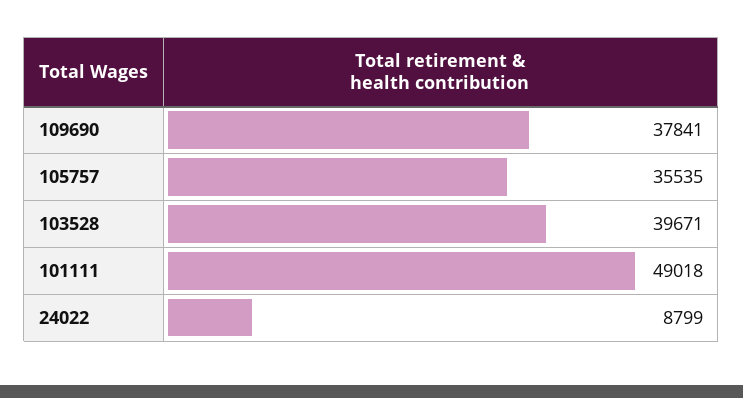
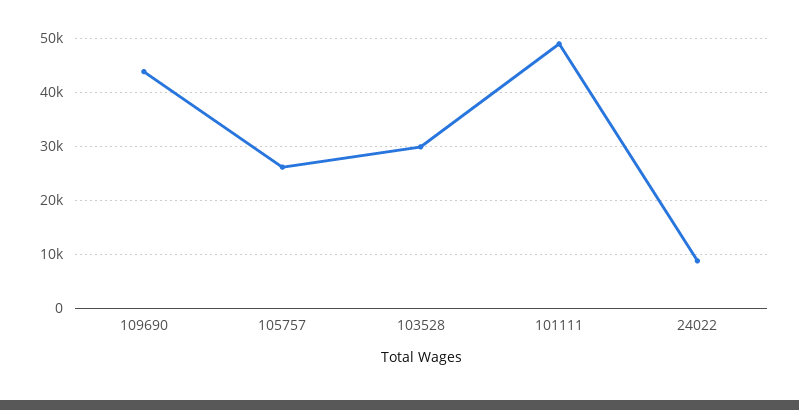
109690: 37841 -> 44000
105757: 35535 -> 26000
103528: 39671 -> 30000

